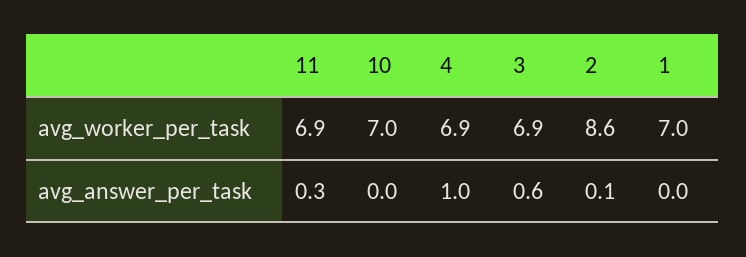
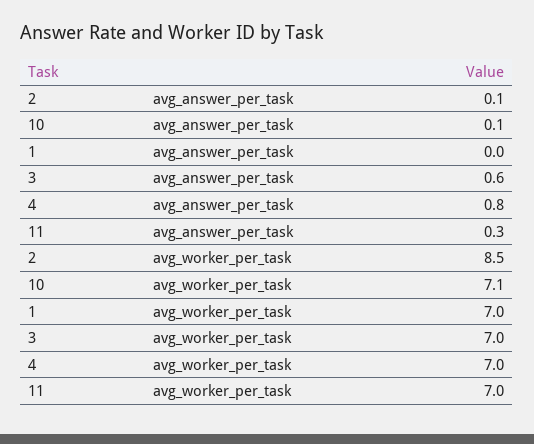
11, avg_worker_per_task: 6.9 -> 7
10, avg_worker_per_task: 7 -> 7.1
4, avg_worker_per_task: 6.9 -> 7
3, avg_worker_per_task: 6.9 -> 7
2, avg_worker_per_task: 8.6 -> 8.5
10, avg_answer_per_task: 0 -> 0.1
4, avg_answer_per_task: 1 -> 0.8

